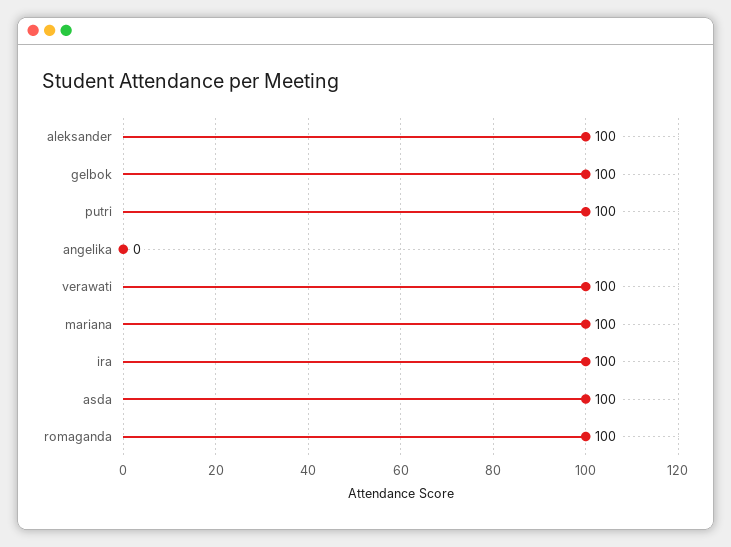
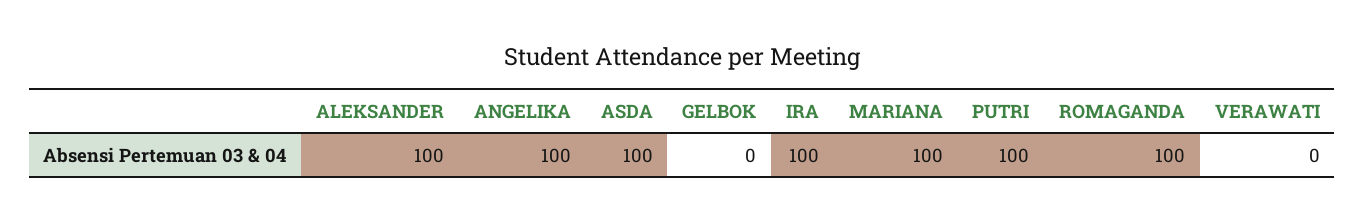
gelbok: 100 -> 0
angelika: 0 -> 100
verawati: 100 -> 0

